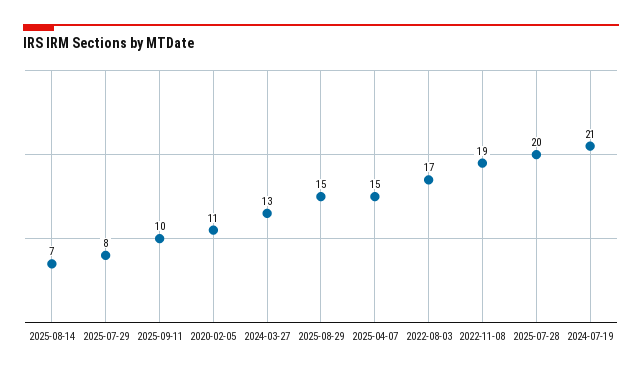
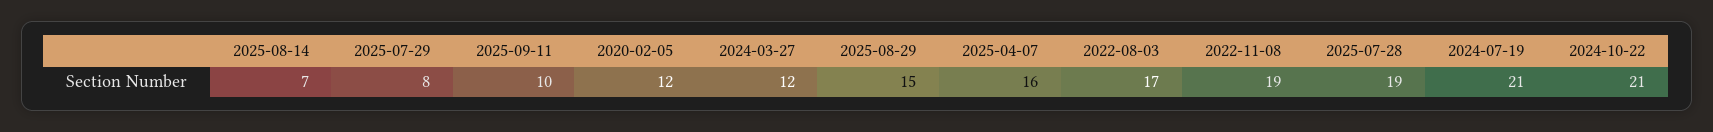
2020-02-05: 11 -> 12
2024-03-27: 13 -> 12
2025-04-07: 15 -> 16
2025-07-28: 20 -> 19
2024-10-22: none -> 21

